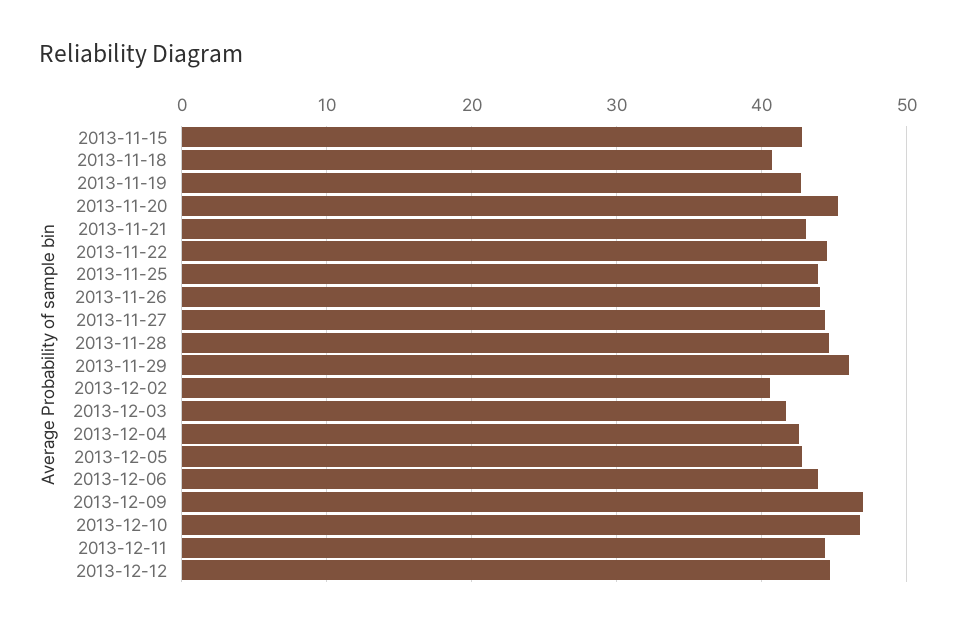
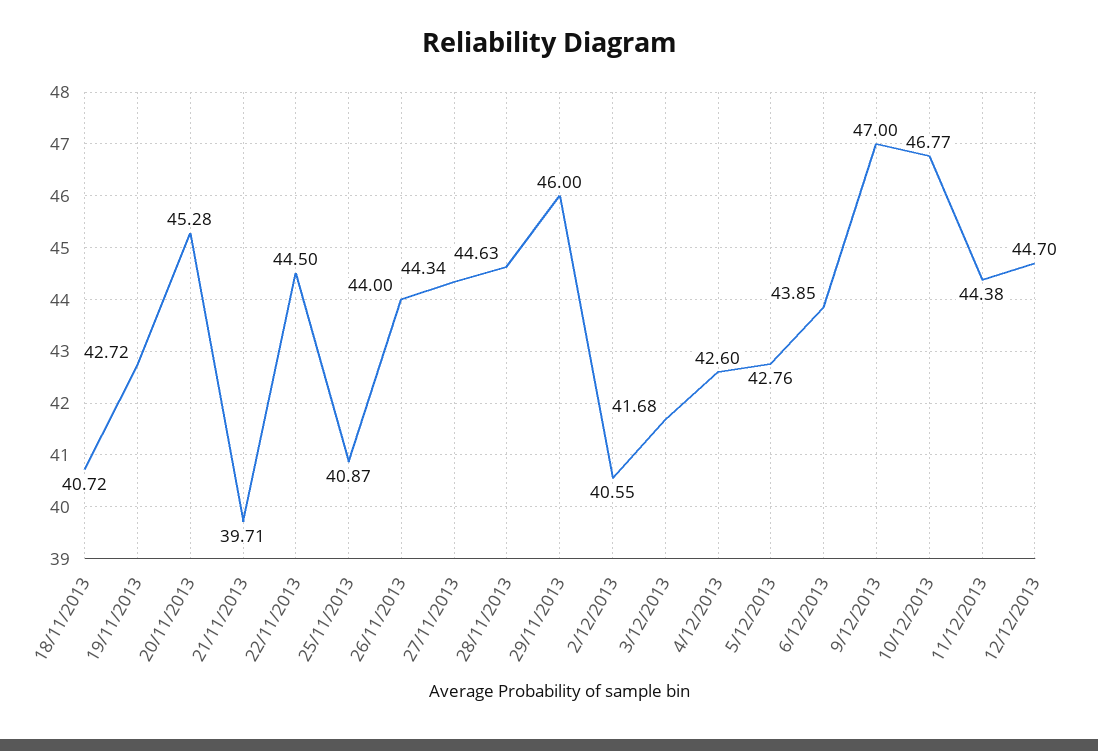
2013-11-15: 43 -> none
2013-11-21: 43 -> 39.71
2013-11-25: 44 -> 40.87

